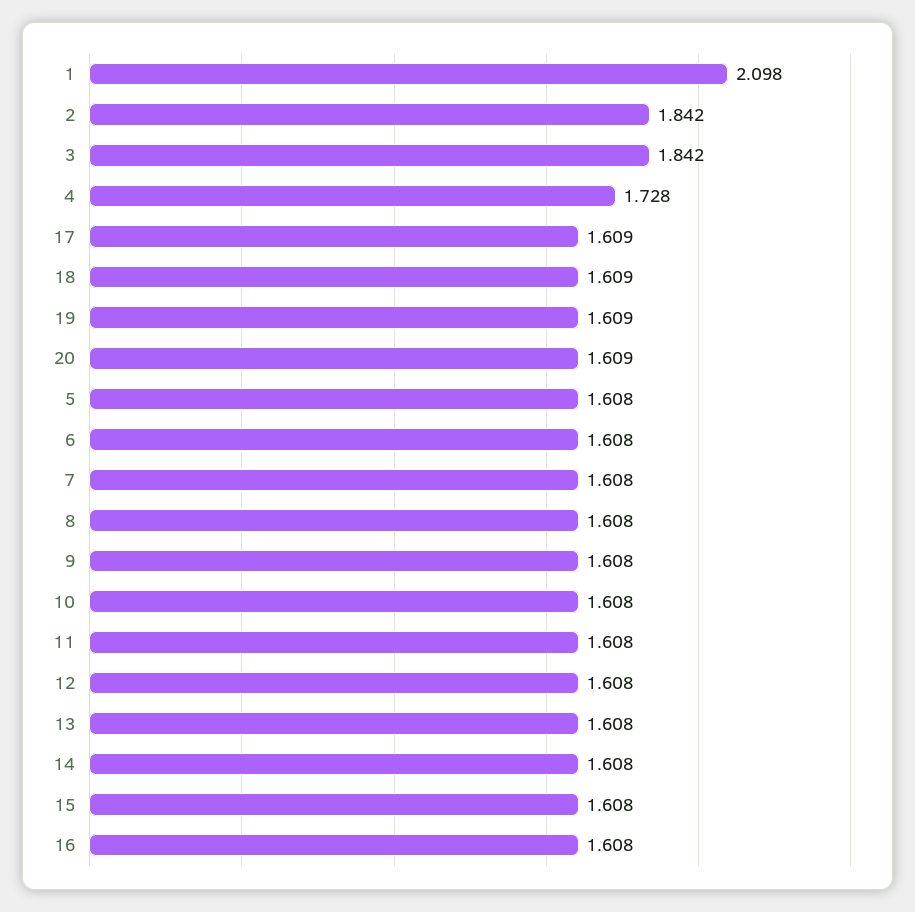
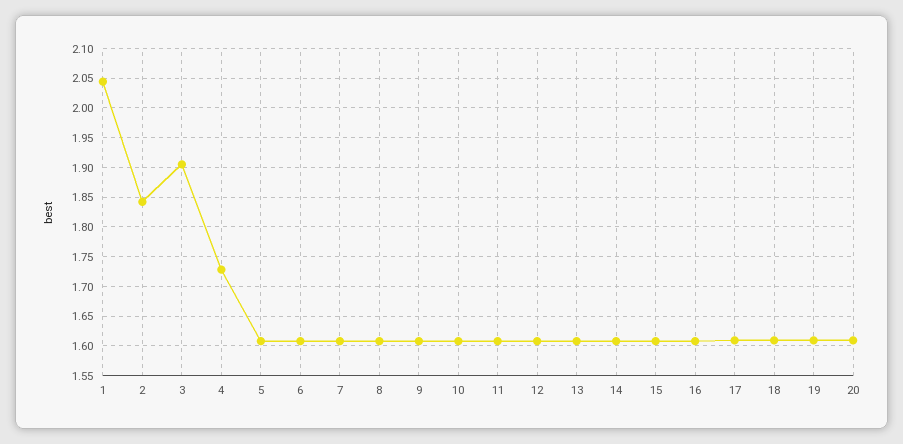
1: 2.098 -> 2.05
3: 1.842 -> 1.9

